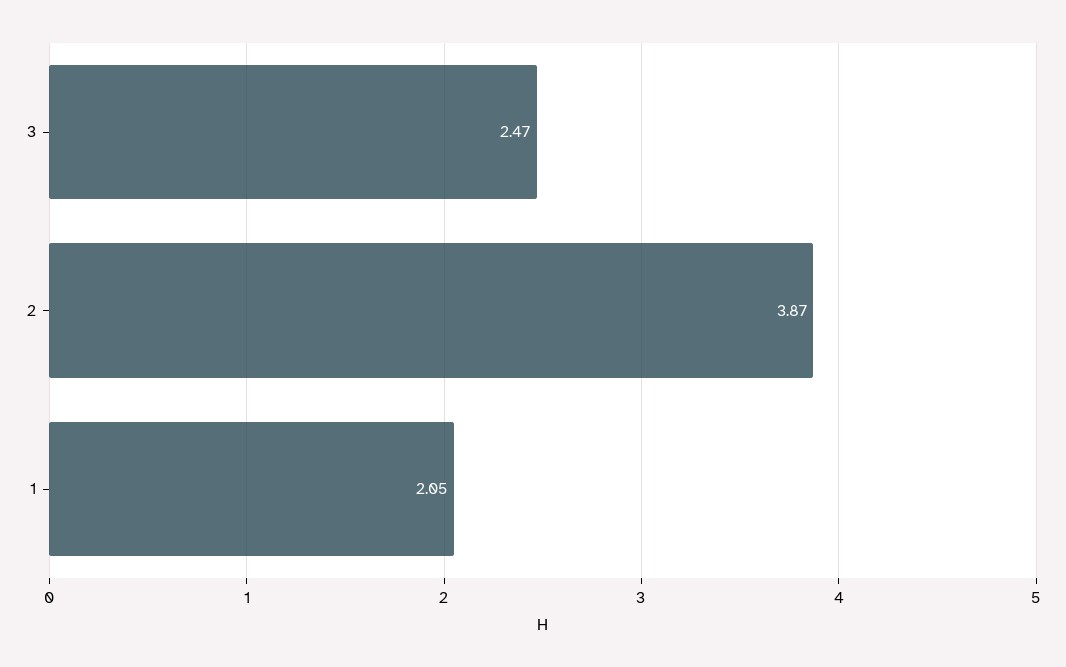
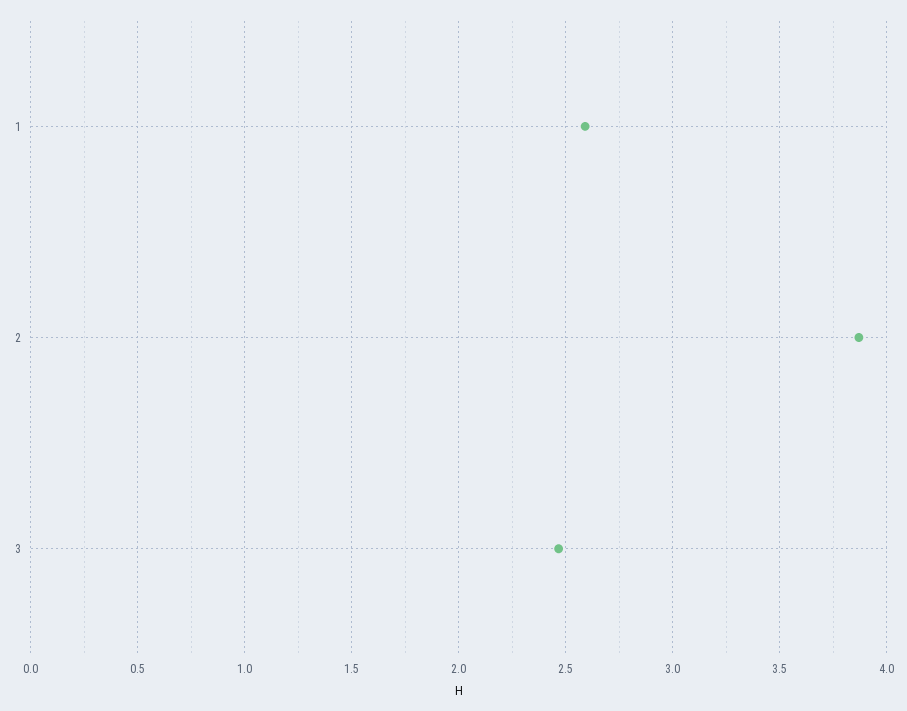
1: 2.05 -> 2.6

